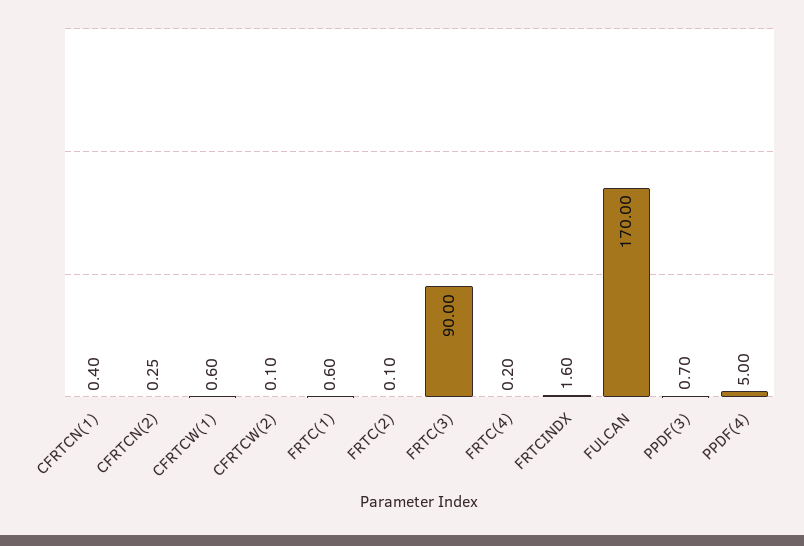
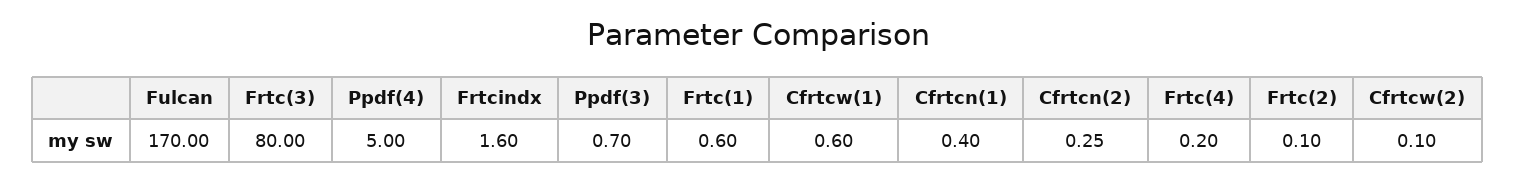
FRTC(3): 90 -> 80

